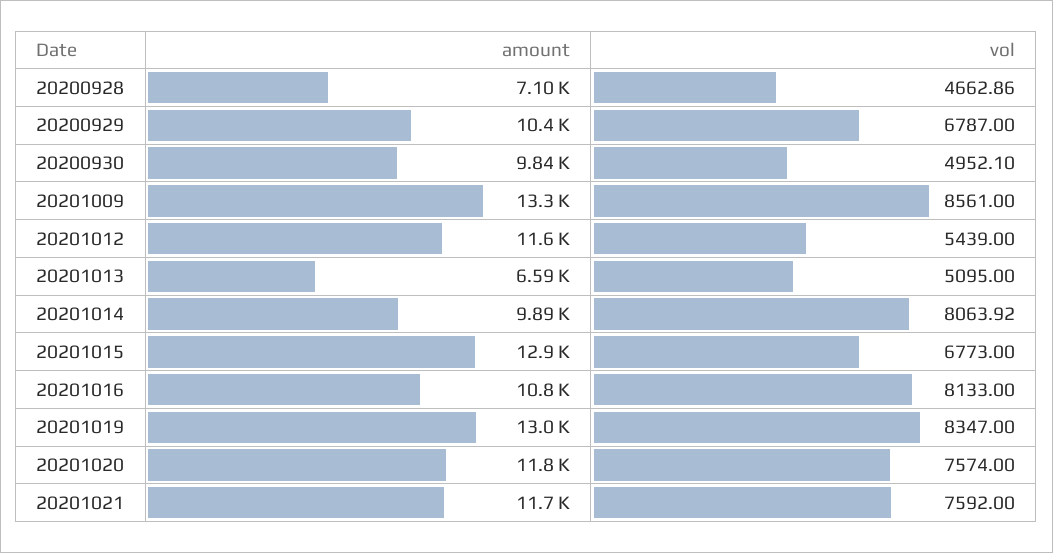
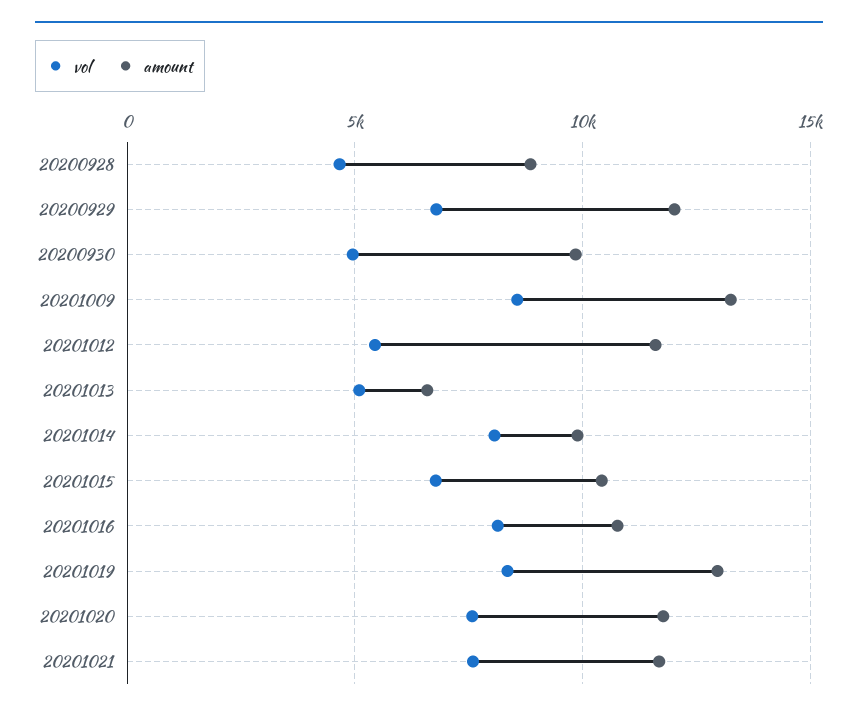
amount, 20200928: 7100 -> 9000
amount, 20200929: 10400 -> 12000
amount, 20201015: 12900 -> 10500

